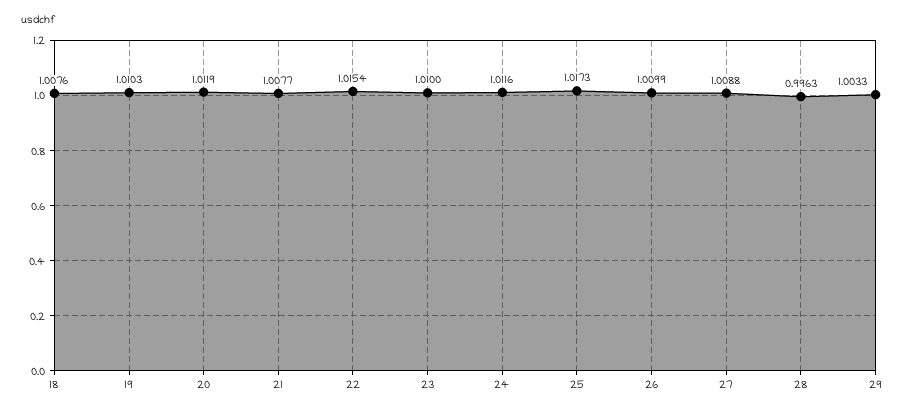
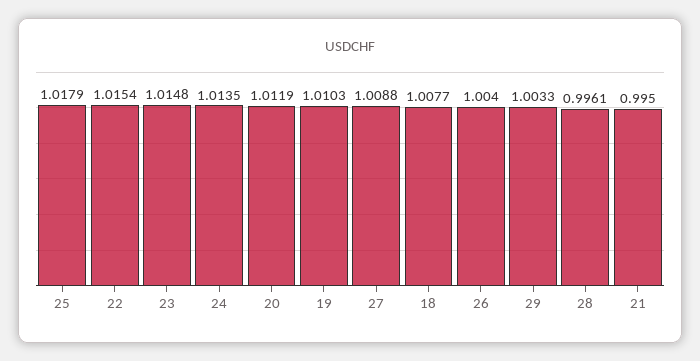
18: 1.0076 -> 1.0077
21: 1.0077 -> 0.995
23: 1.01 -> 1.0148
24: 1.0116 -> 1.0135
25: 1.0173 -> 1.0179
26: 1.0099 -> 1.004
28: 0.9963 -> 0.9961

